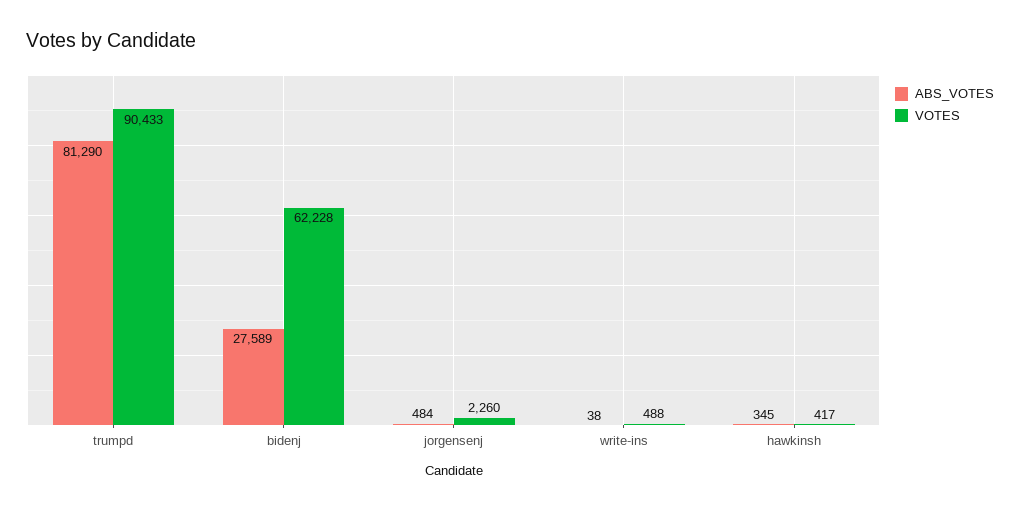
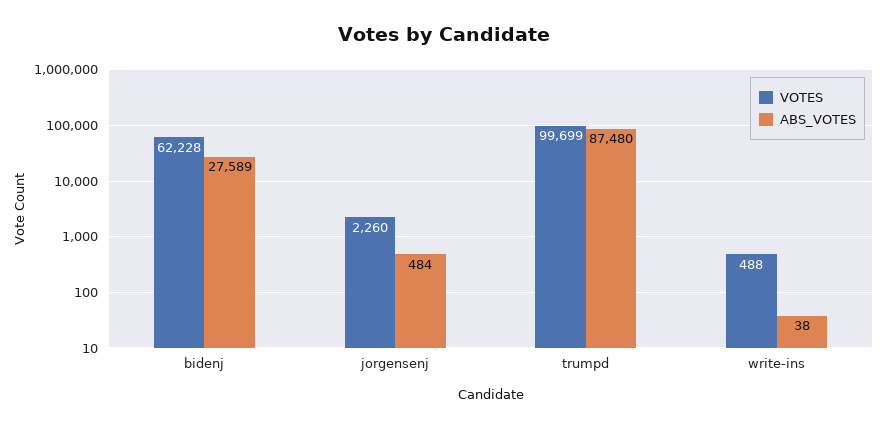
ABS_VOTES, trumpd: 81290 -> 87480
VOTES, trumpd: 90433 -> 99699
ABS_VOTES, hawkinsh: 345 -> none
VOTES, hawkinsh: 417 -> none

